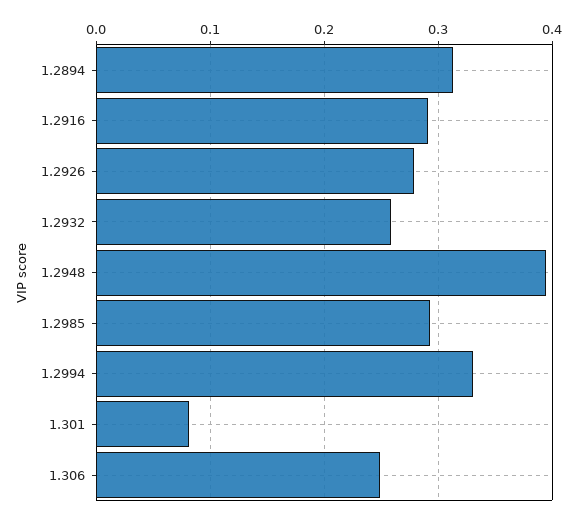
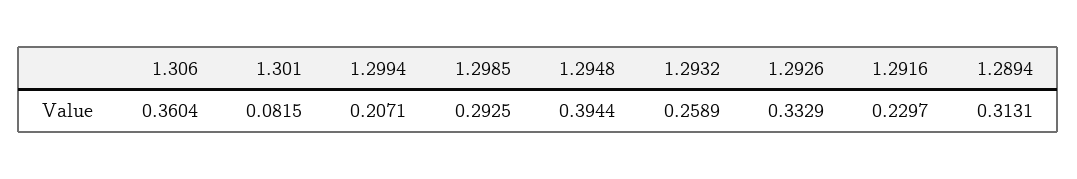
1.2916: 0.29 -> 0.2297
1.2926: 0.28 -> 0.3329
1.2994: 0.33 -> 0.2071
1.306: 0.25 -> 0.3604

